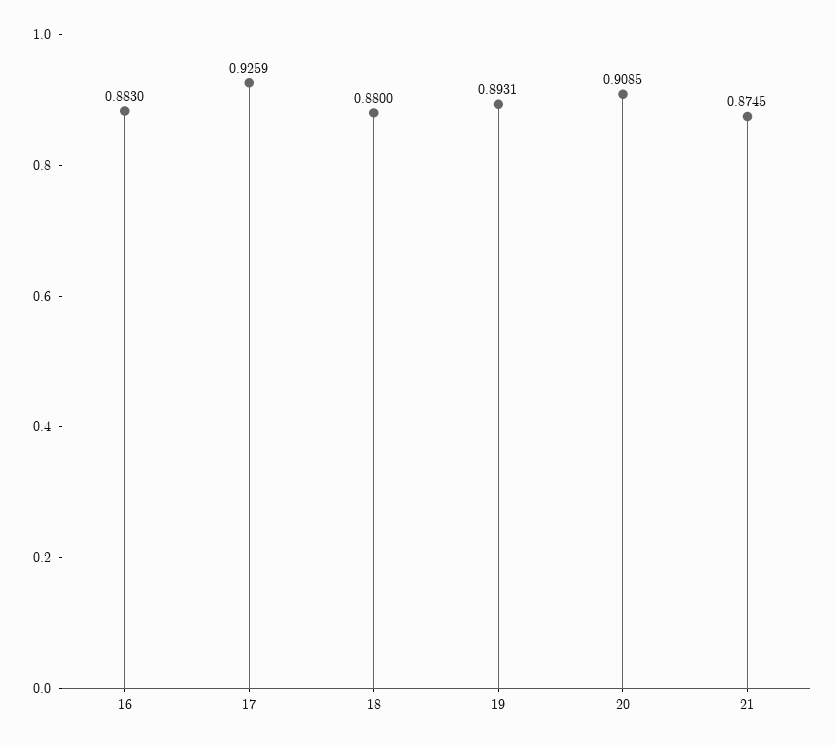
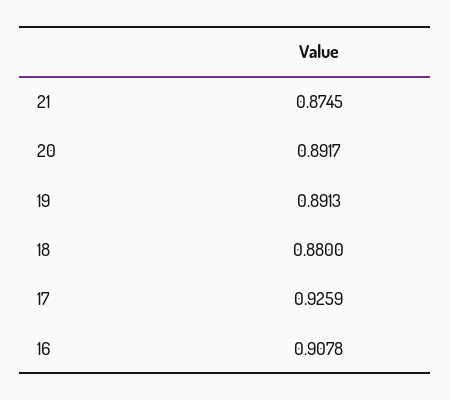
16: 0.883 -> 0.9078
19: 0.8931 -> 0.8913
20: 0.9085 -> 0.8917

